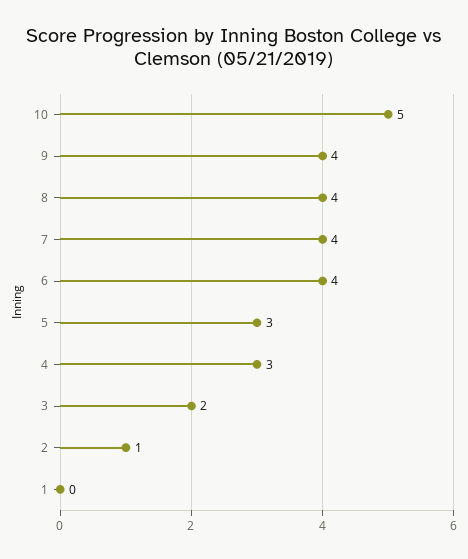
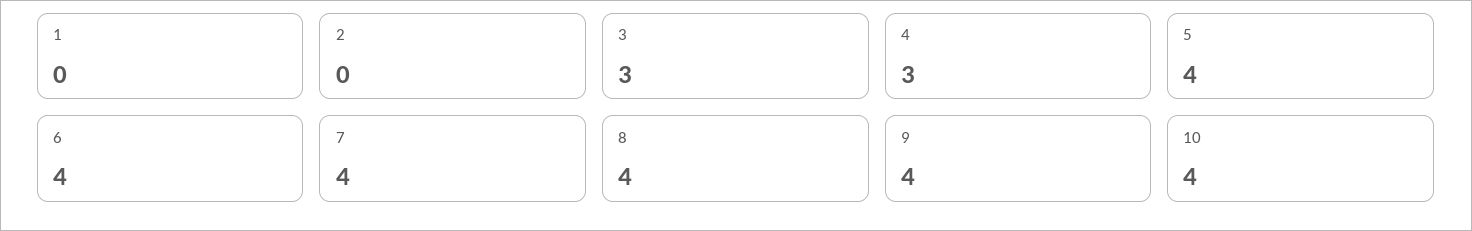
10: 5 -> 4
5: 3 -> 4
3: 2 -> 3
2: 1 -> 0

